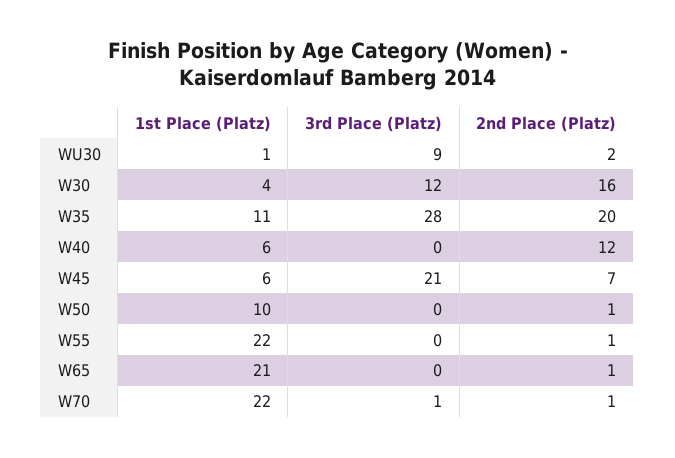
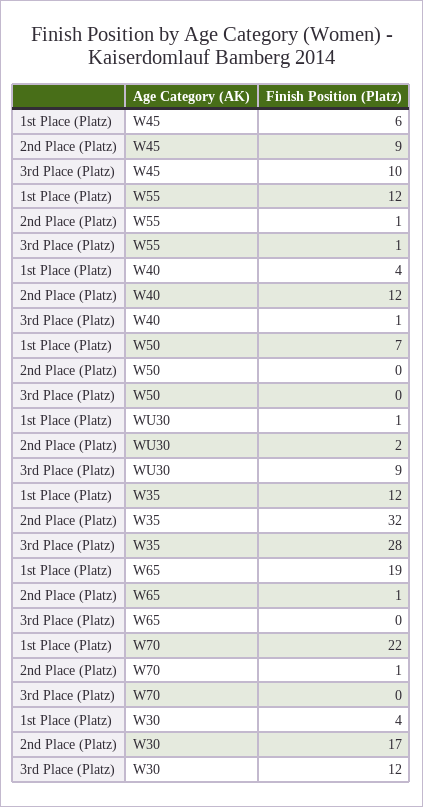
2nd Place (Platz), W30: 16 -> 17
1st Place (Platz), W35: 11 -> 12
2nd Place (Platz), W35: 20 -> 32
1st Place (Platz), W40: 6 -> 4
3rd Place (Platz), W40: 0 -> 1
3rd Place (Platz), W45: 21 -> 10
2nd Place (Platz), W45: 7 -> 9
1st Place (Platz), W50: 10 -> 7
2nd Place (Platz), W50: 1 -> 0
1st Place (Platz), W55: 22 -> 12
3rd Place (Platz), W55: 0 -> 1
1st Place (Platz), W65: 21 -> 19
3rd Place (Platz), W70: 1 -> 0

